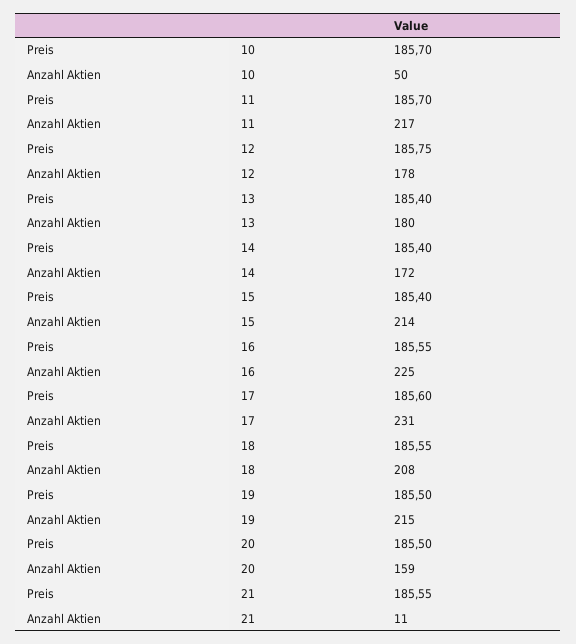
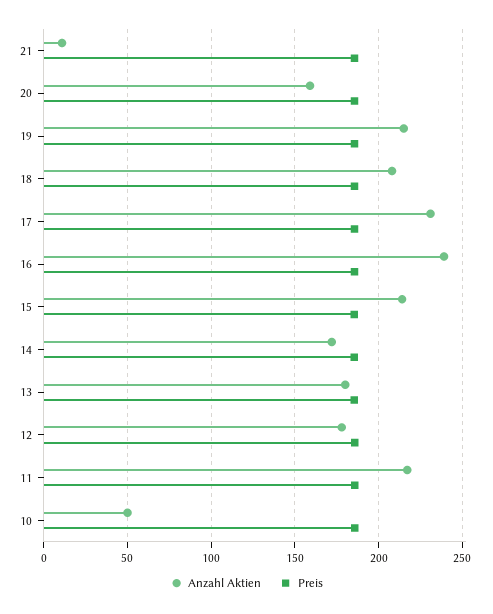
Anzahl Aktien, 16: 225 -> 240

